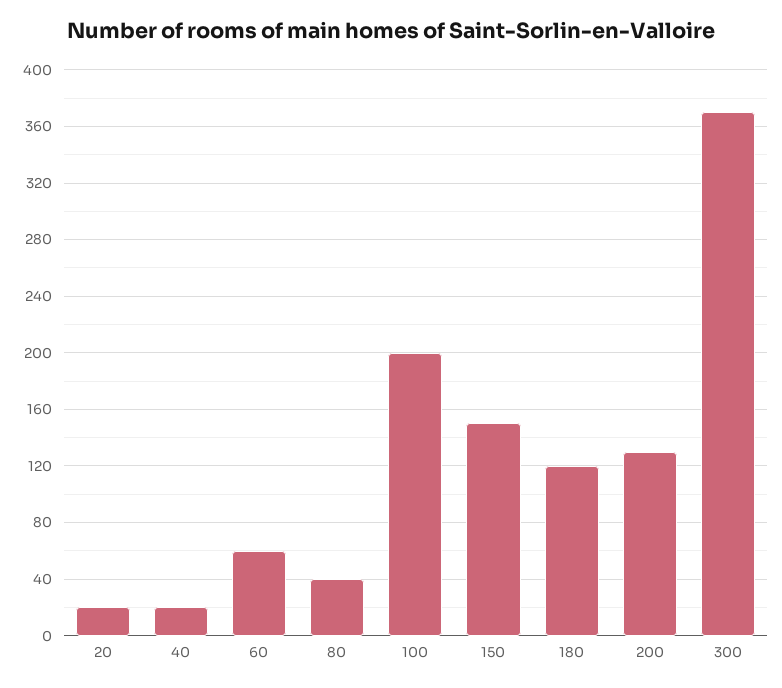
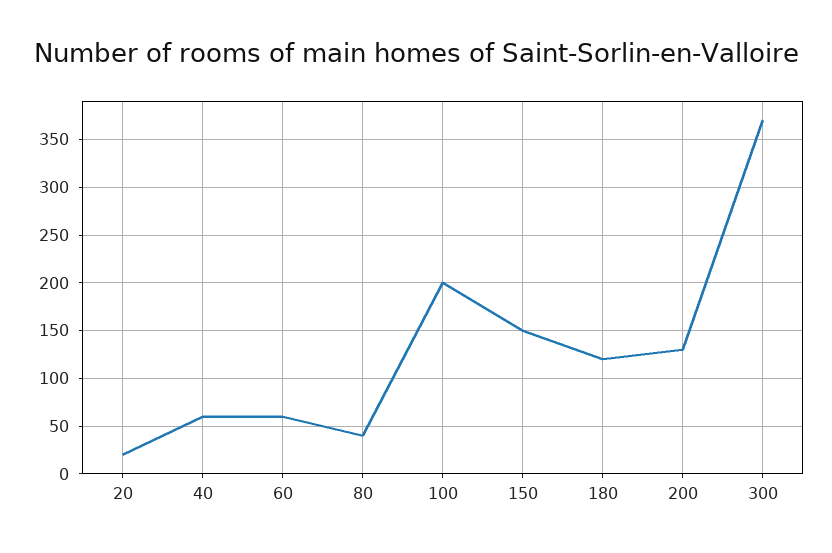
40: 20 -> 60

